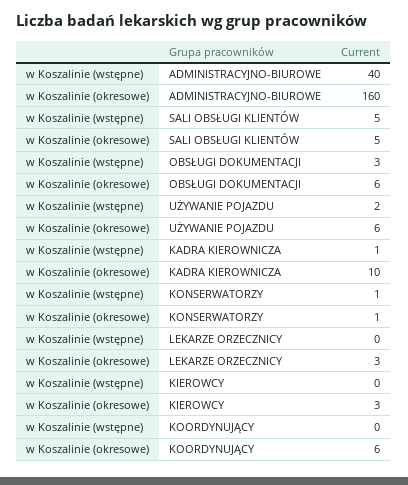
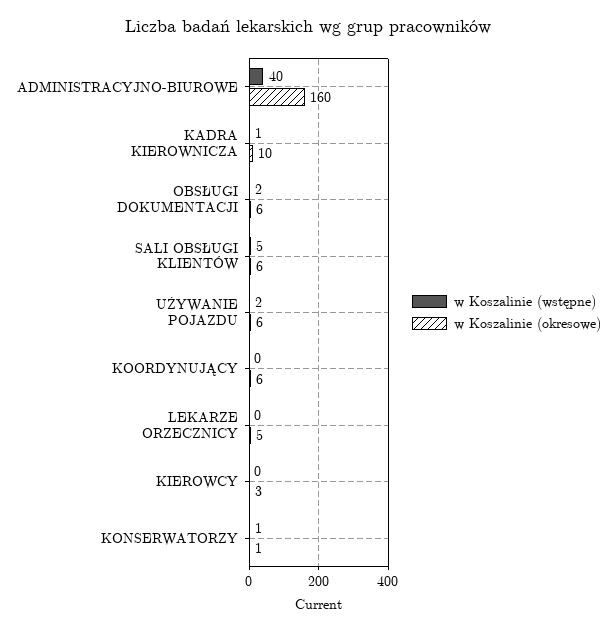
w Koszalinie (okresowe), SALI OBSŁUGI KLIENTÓW: 5 -> 6
w Koszalinie (wstępne), OBSŁUGI DOKUMENTACJI: 3 -> 2
w Koszalinie (okresowe), LEKARZE ORZECZNICY: 3 -> 5

